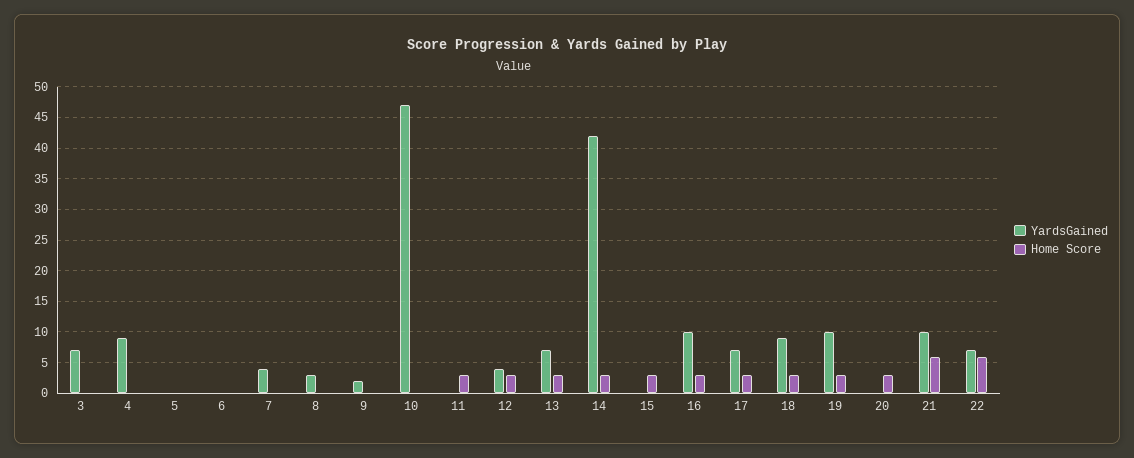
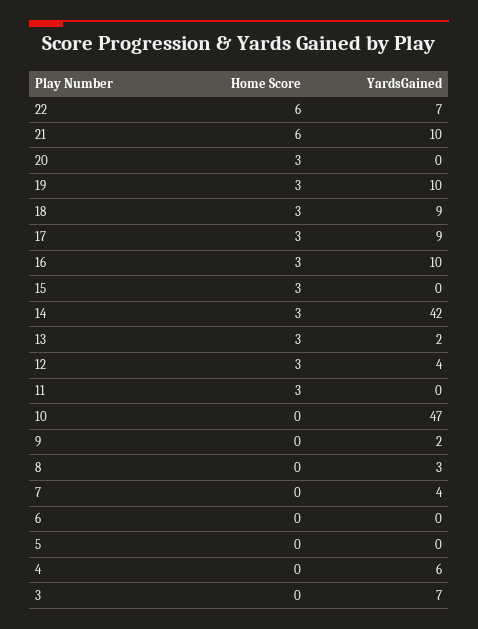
YardsGained, 4: 9 -> 6
YardsGained, 13: 7 -> 2
YardsGained, 17: 7 -> 9

